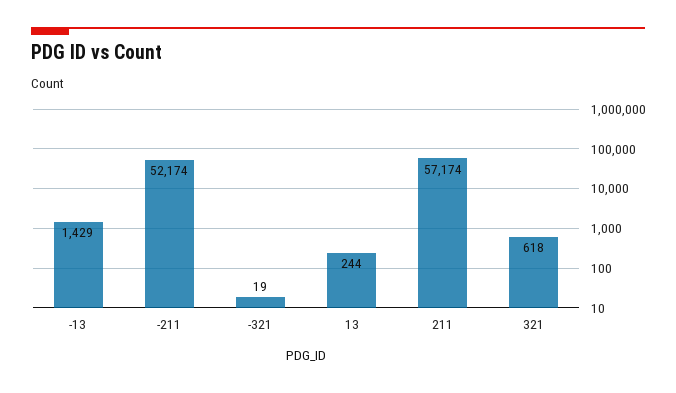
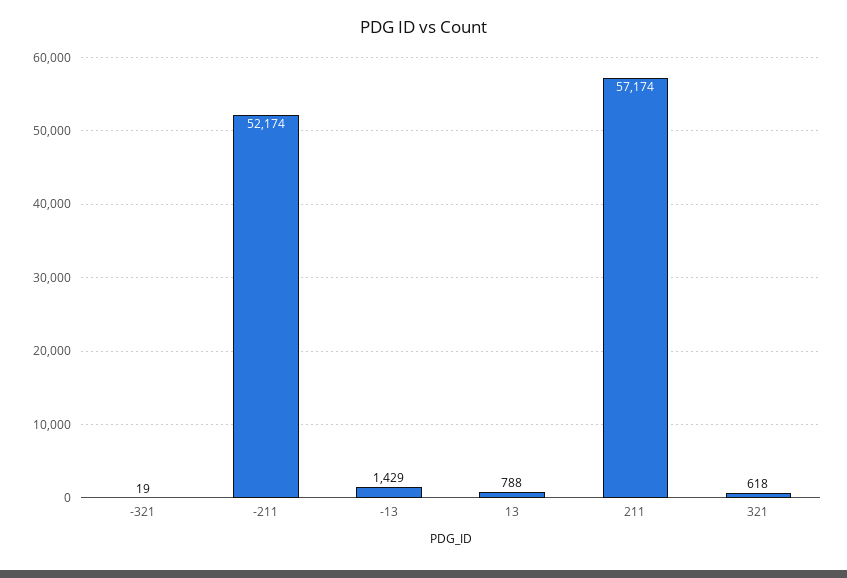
13: 244 -> 788

